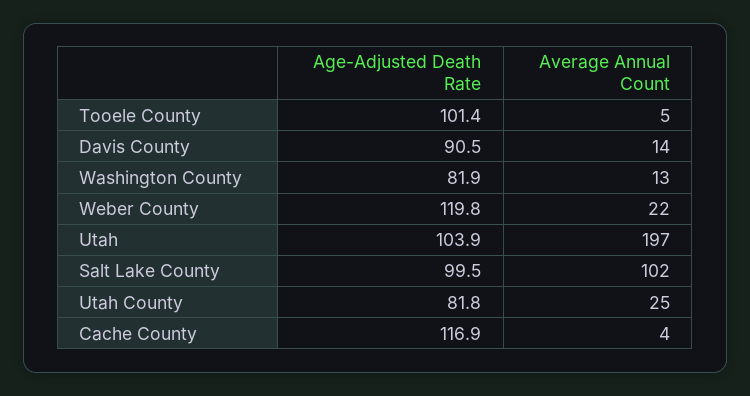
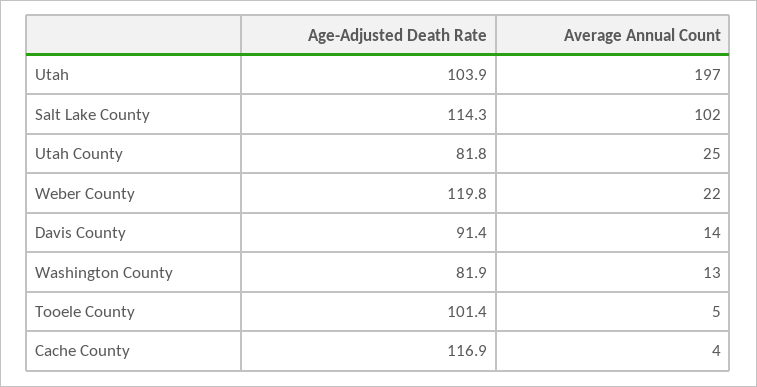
Age-Adjusted Death Rate, Davis County: 90.5 -> 91.4
Age-Adjusted Death Rate, Salt Lake County: 99.5 -> 114.3

